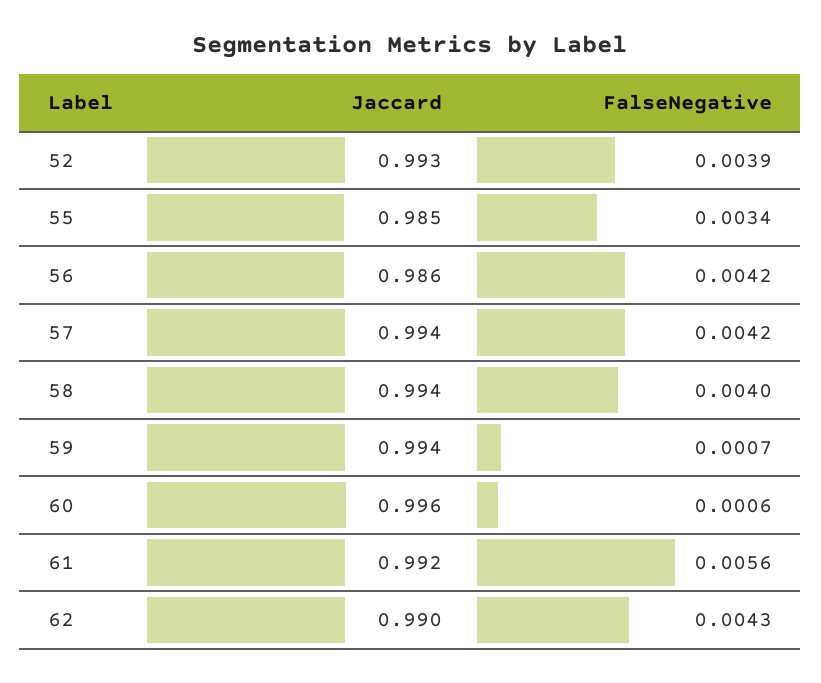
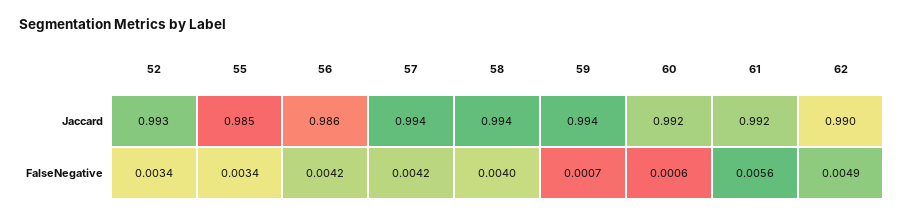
FalseNegative, 52: 0.0039 -> 0.0034
Jaccard, 60: 0.996 -> 0.992
FalseNegative, 62: 0.0043 -> 0.0049

